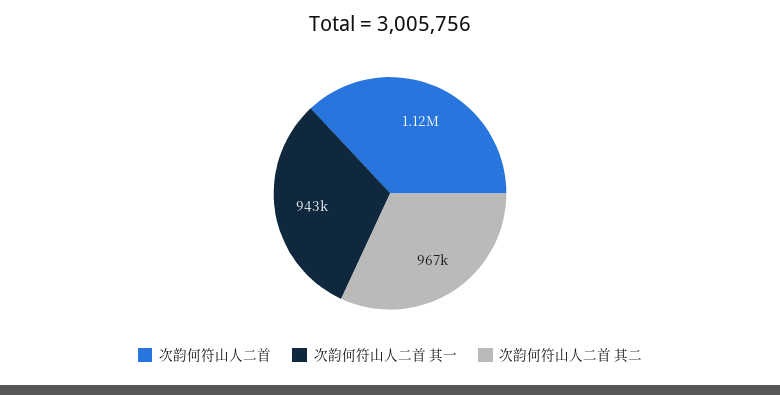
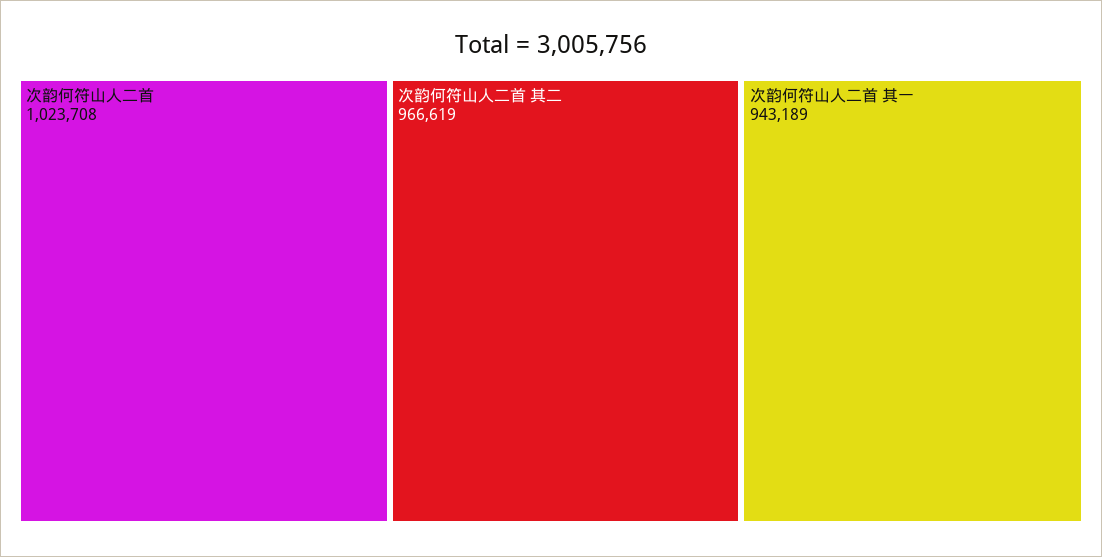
次韵何符山人二首: 1120000 -> 1023708

